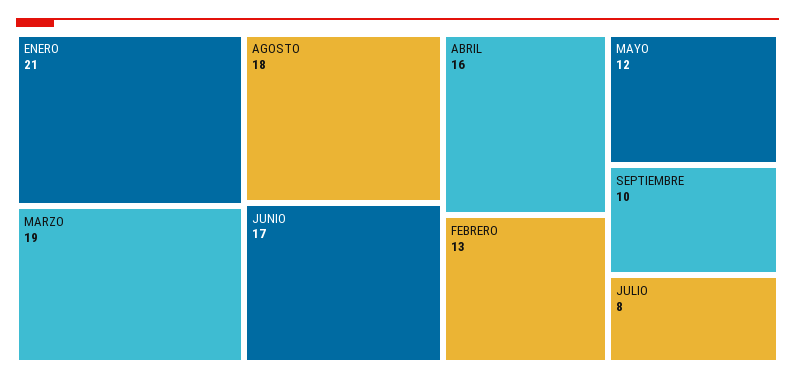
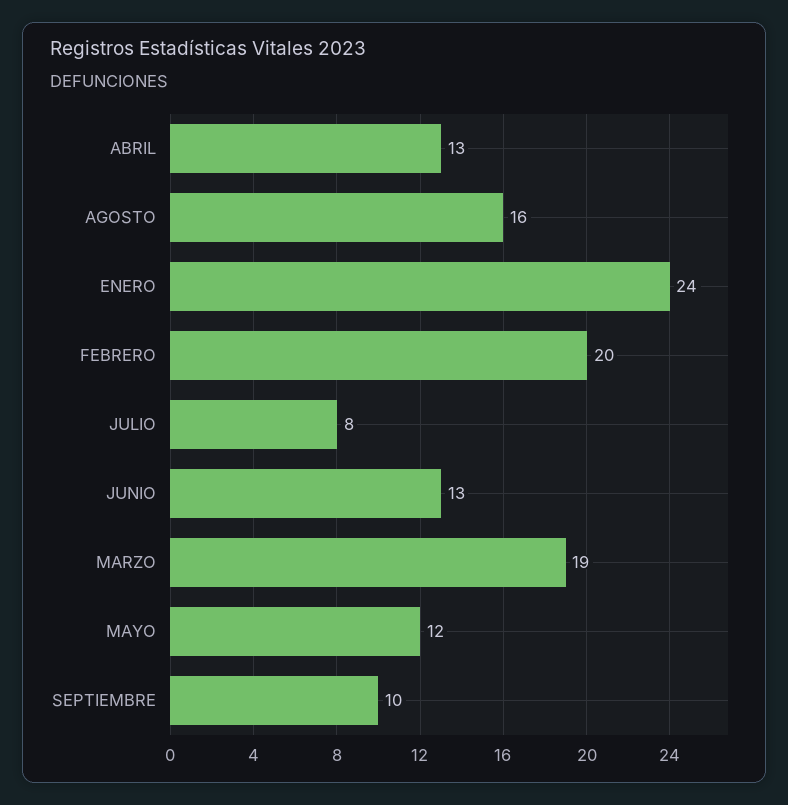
ENERO: 21 -> 24
AGOSTO: 18 -> 16
JUNIO: 17 -> 13
ABRIL: 16 -> 13
FEBRERO: 13 -> 20

